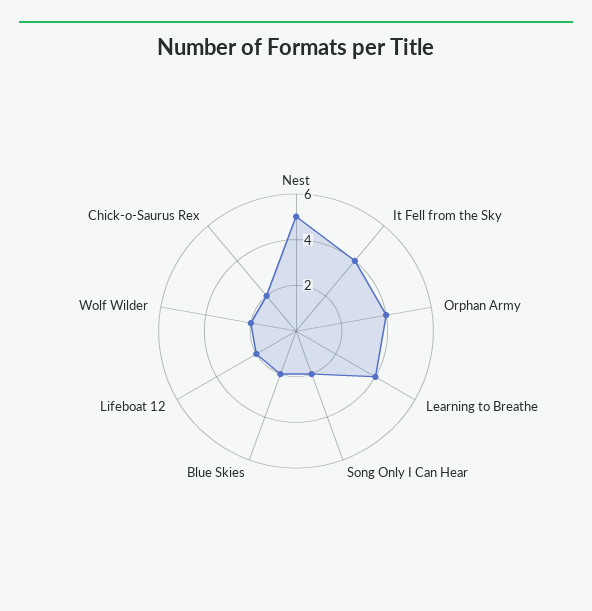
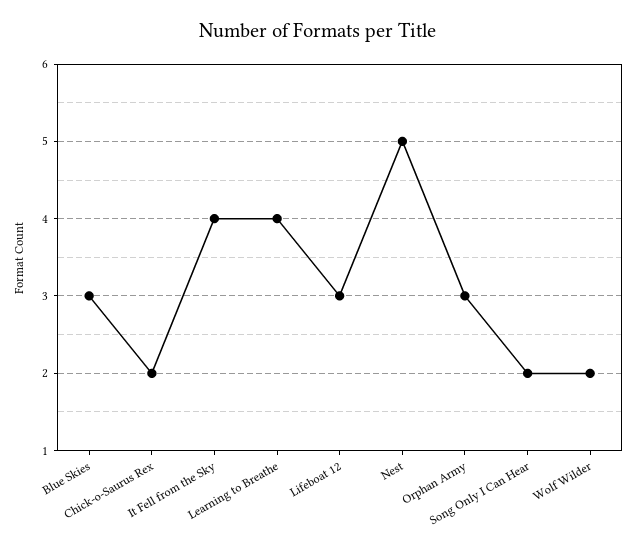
Orphan Army: 4 -> 3
Blue Skies: 2 -> 3
Lifeboat 12: 2 -> 3

